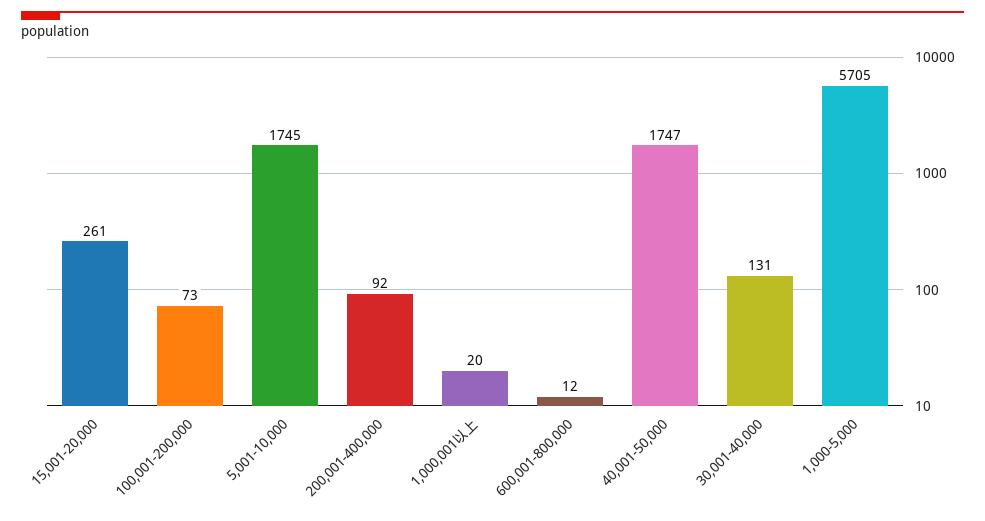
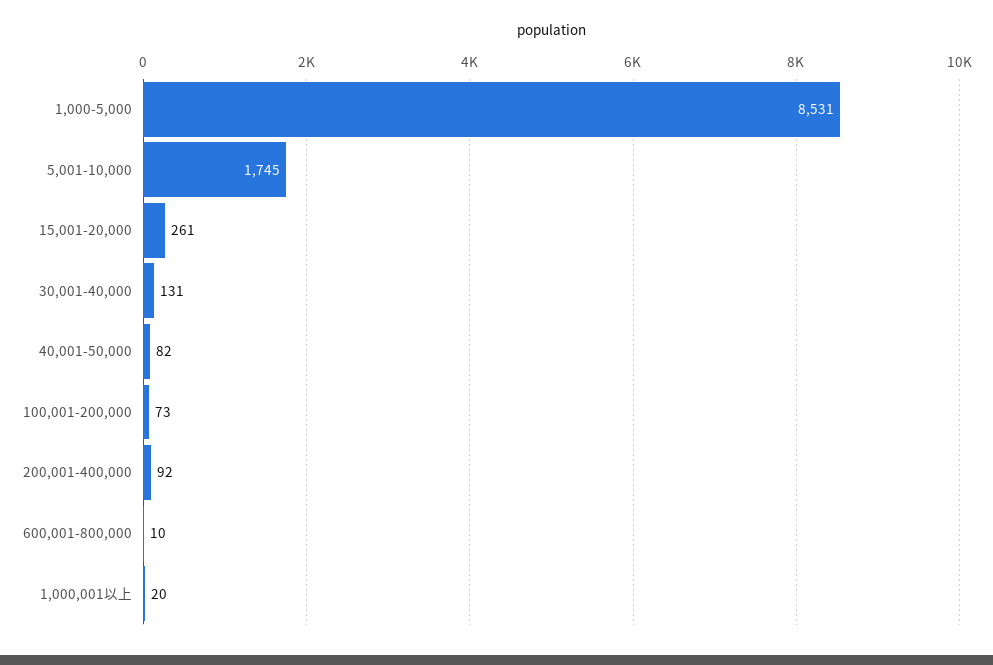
600,001-800,000: 12 -> 10
40,001-50,000: 1747 -> 82
1,000-5,000: 5705 -> 8531

